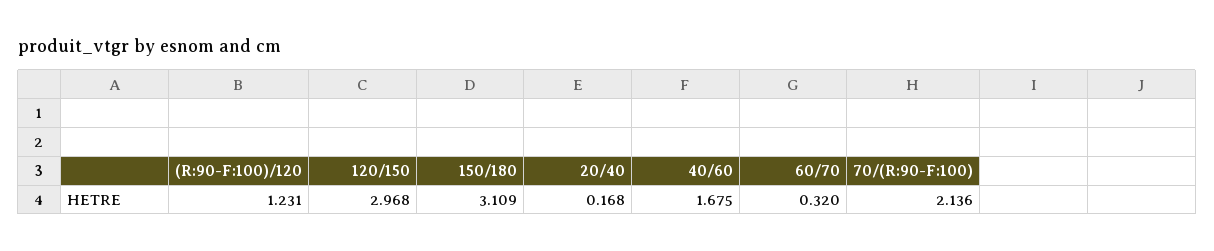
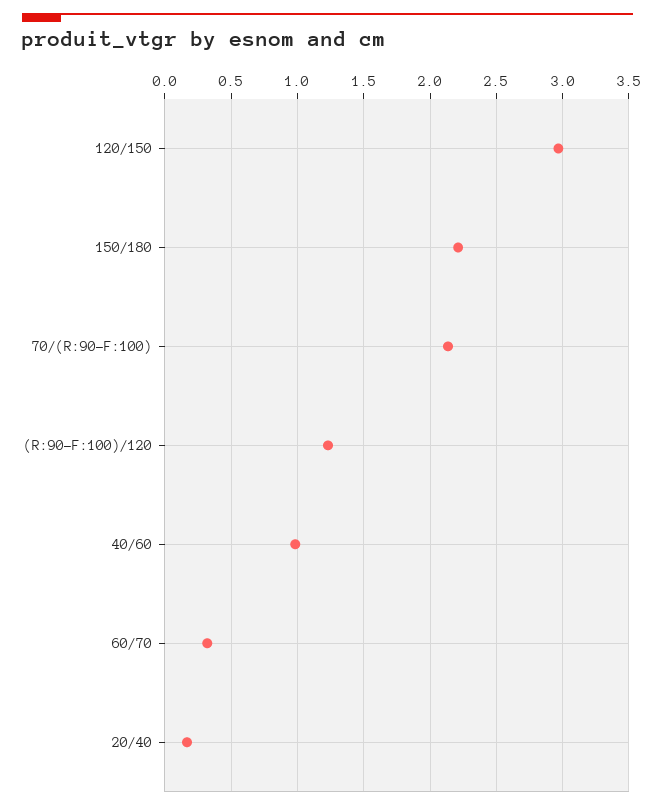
150/180: 3.109 -> 2.2
40/60: 1.675 -> 1

